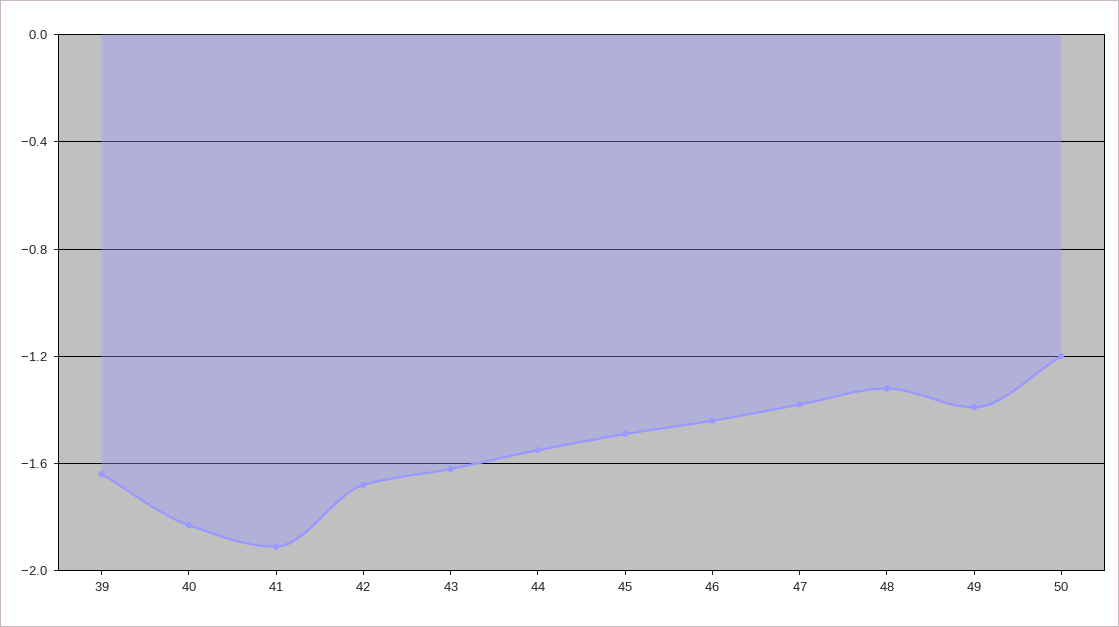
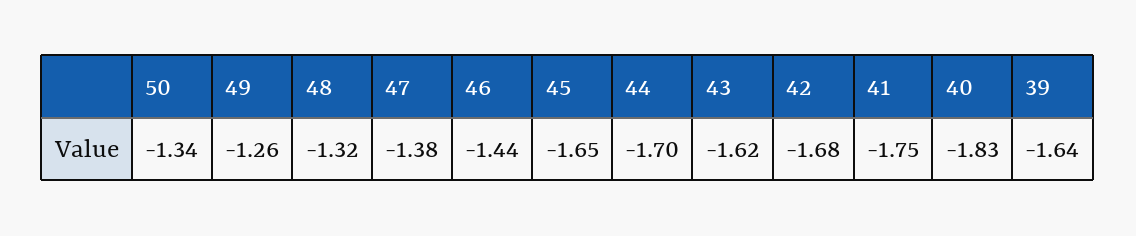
41: -1.9 -> -1.75
44: -1.55 -> -1.7
45: -1.5 -> -1.65
49: -1.4 -> -1.26
50: -1.2 -> -1.34

